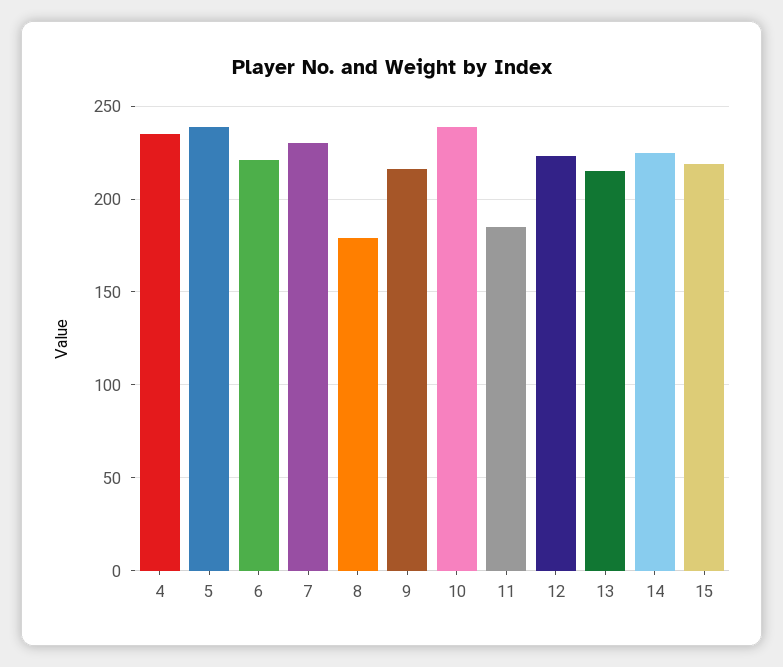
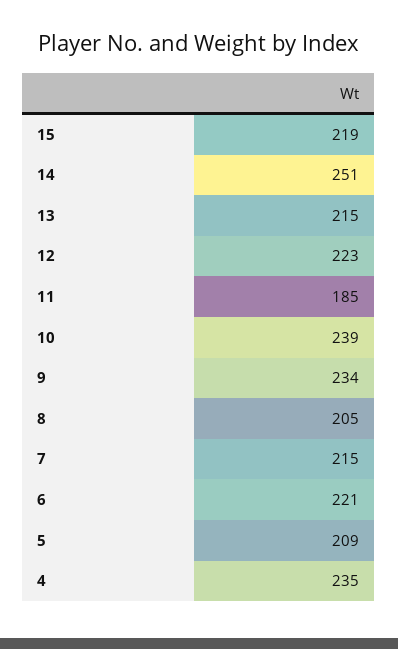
5: 240 -> 209
7: 230 -> 215
8: 180 -> 205
9: 215 -> 234
14: 225 -> 251

